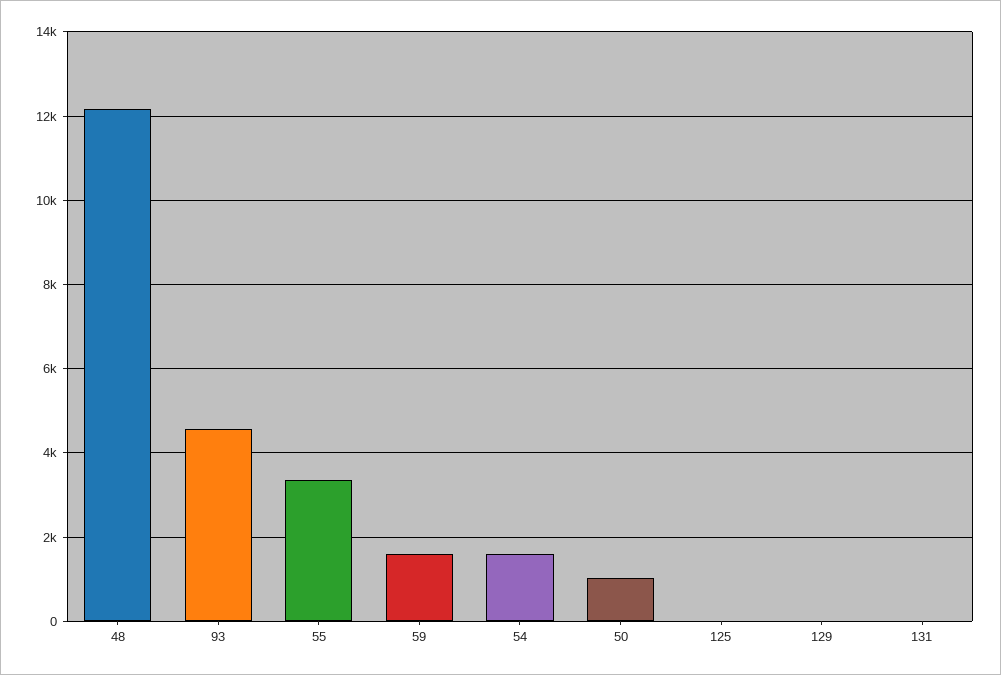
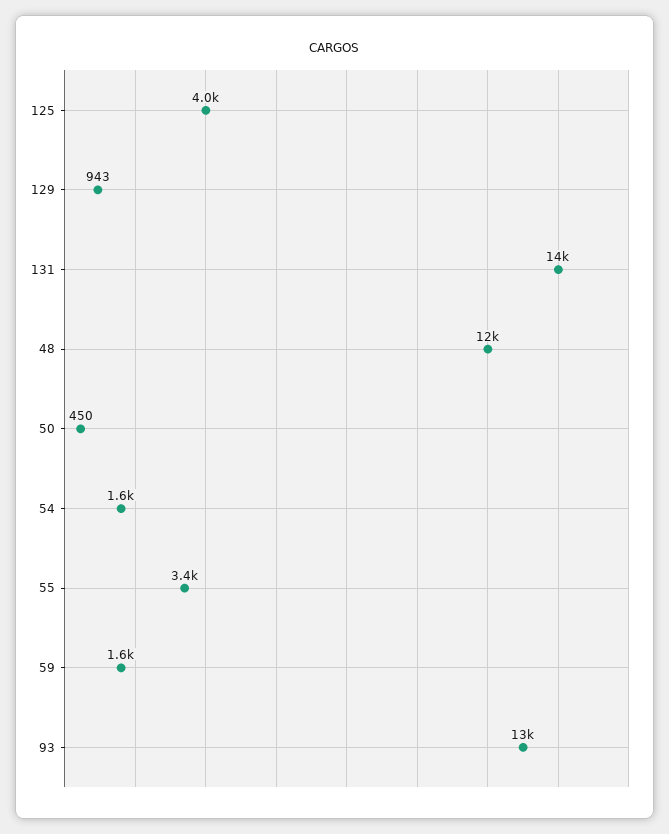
93: 4600 -> 13000
50: 1000 -> 450
125: 0 -> 4000
129: 0 -> 943
131: 0 -> 14000

